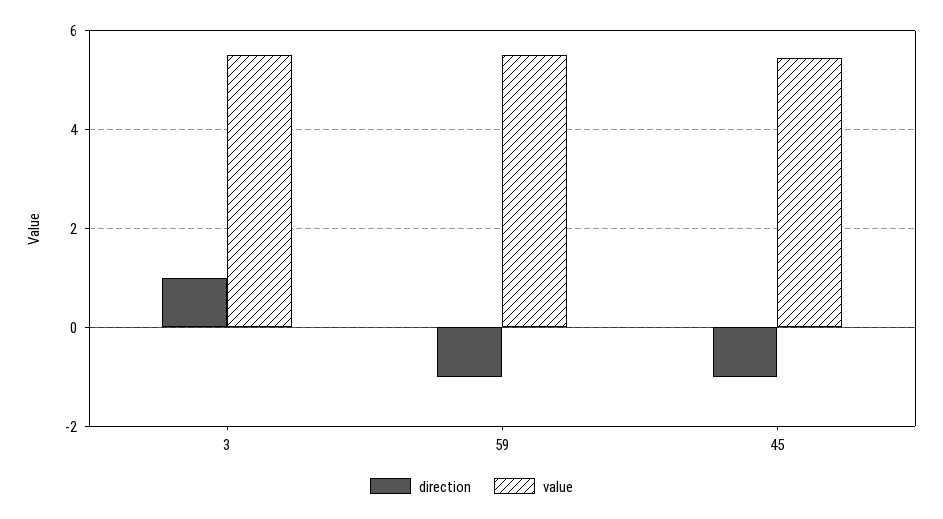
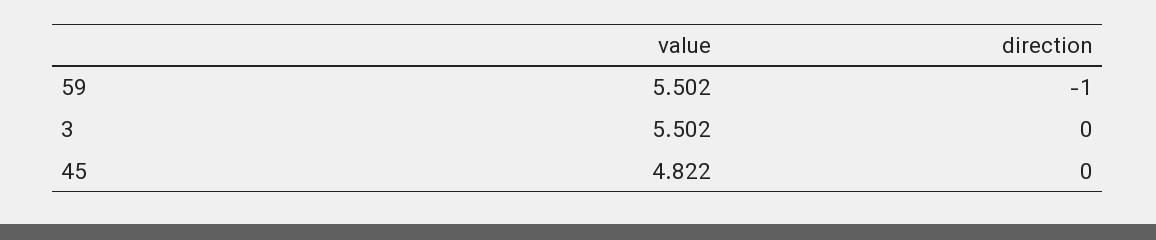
direction, 3: 1 -> 0
direction, 45: -1 -> 0
value, 45: 5.4 -> 4.822

